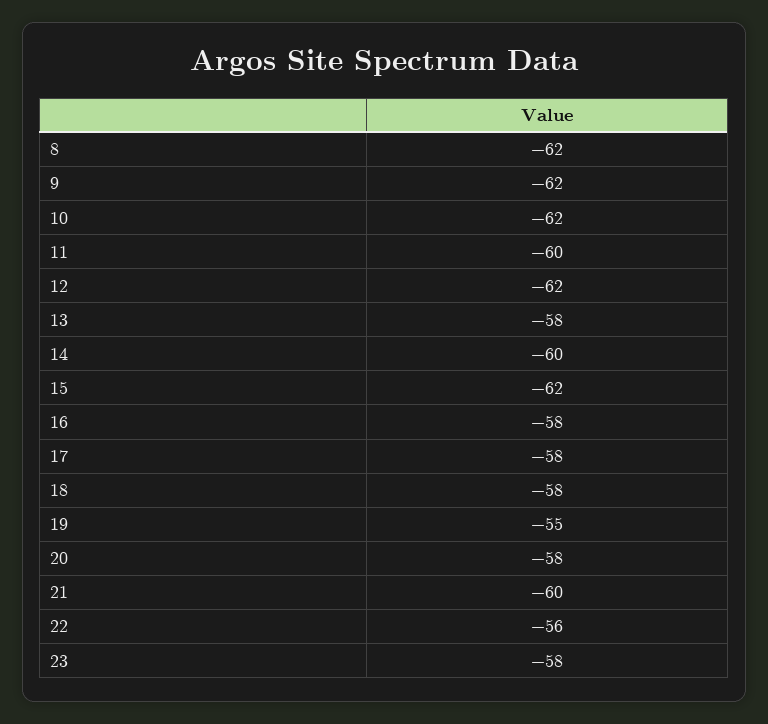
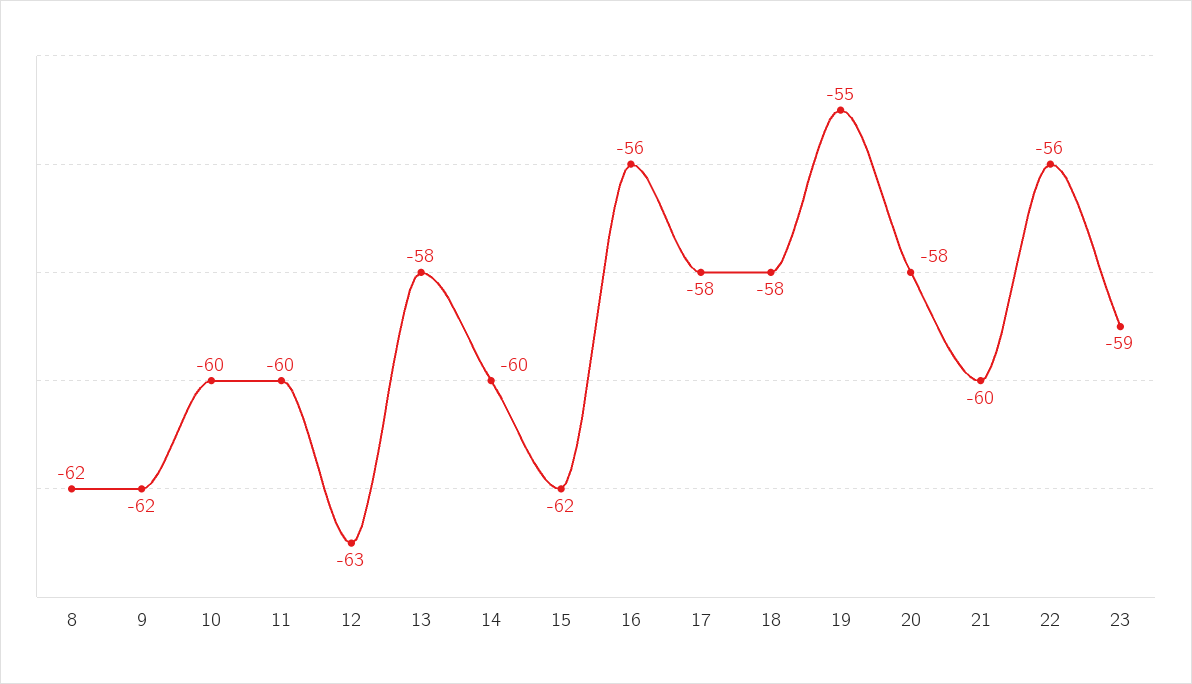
10: -62 -> -60
12: -62 -> -63
16: -58 -> -56
23: -58 -> -59

